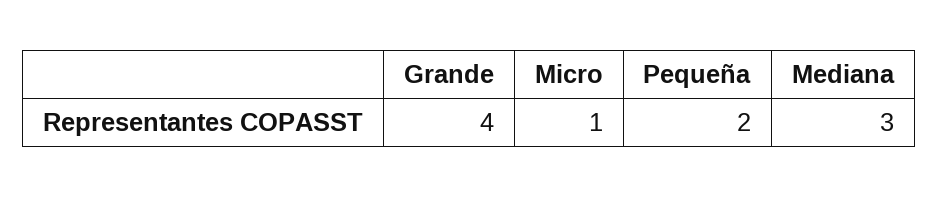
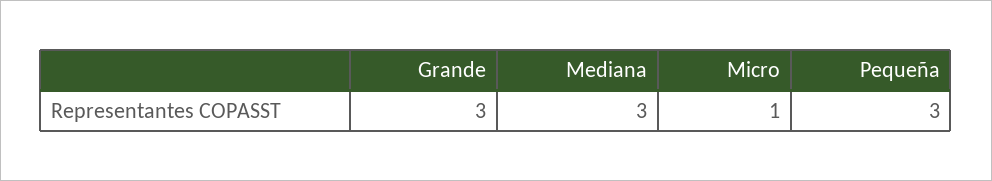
Grande: 4 -> 3
Pequeña: 2 -> 3

